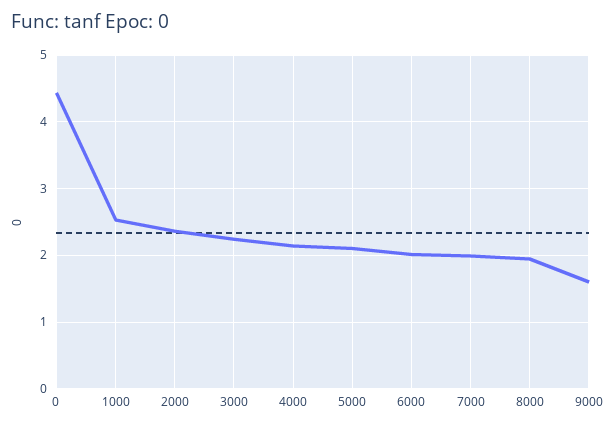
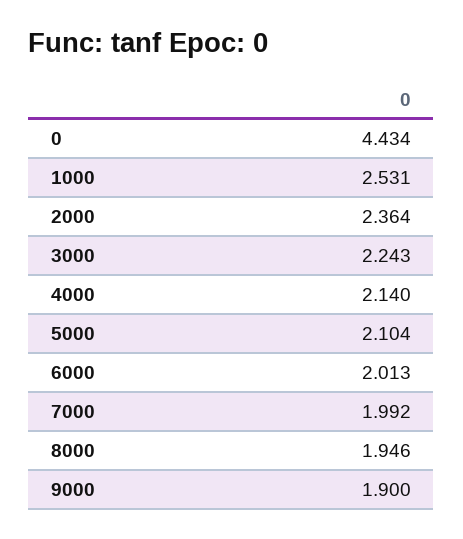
9000: 1.6 -> 1.9

